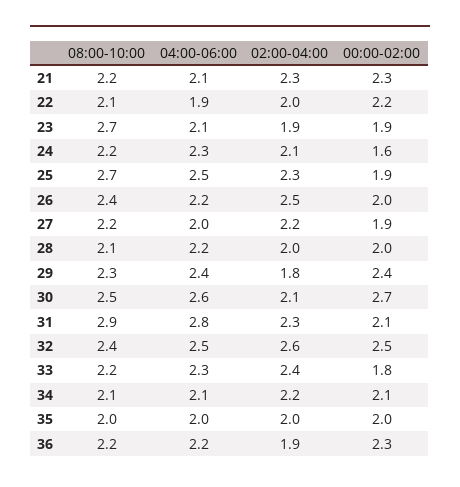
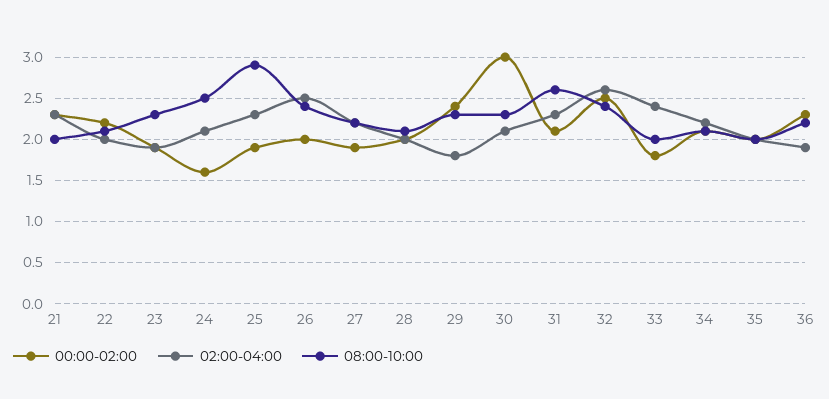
08:00-10:00, 21: 2.2 -> 2
04:00-06:00, 21: 2.1 -> none
04:00-06:00, 22: 1.9 -> none
08:00-10:00, 23: 2.7 -> 2.3
04:00-06:00, 23: 2.1 -> none
08:00-10:00, 24: 2.2 -> 2.5
04:00-06:00, 24: 2.3 -> none
08:00-10:00, 25: 2.7 -> 2.9
04:00-06:00, 25: 2.5 -> none
04:00-06:00, 26: 2.2 -> none
04:00-06:00, 27: 2 -> none
04:00-06:00, 28: 2.2 -> none
04:00-06:00, 29: 2.4 -> none
08:00-10:00, 30: 2.5 -> 2.3
04:00-06:00, 30: 2.6 -> none
00:00-02:00, 30: 2.7 -> 3
08:00-10:00, 31: 2.9 -> 2.6
04:00-06:00, 31: 2.8 -> none
04:00-06:00, 32: 2.5 -> none
08:00-10:00, 33: 2.2 -> 2
04:00-06:00, 33: 2.3 -> none
04:00-06:00, 34: 2.1 -> none
04:00-06:00, 35: 2 -> none
04:00-06:00, 36: 2.2 -> none

